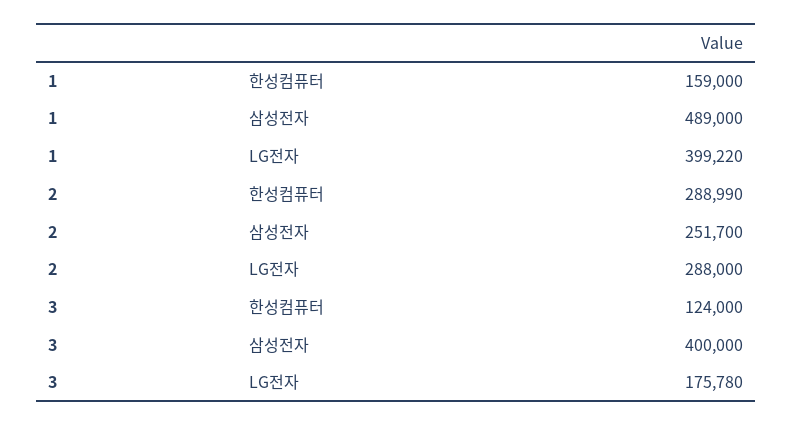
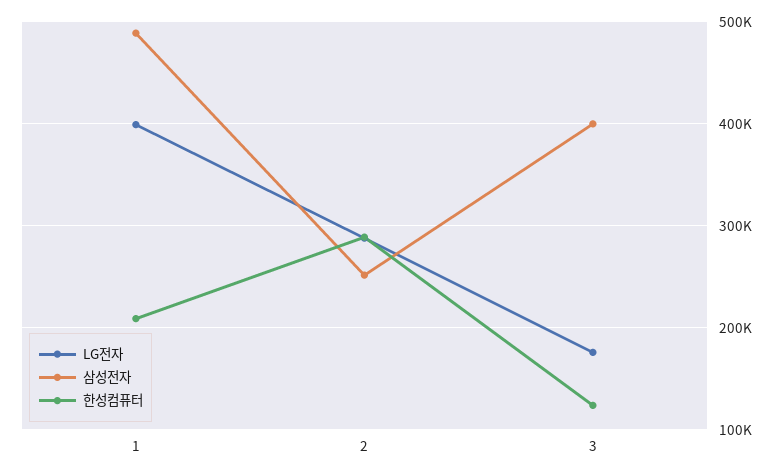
한성컴퓨터, 1: 159000 -> 210000

